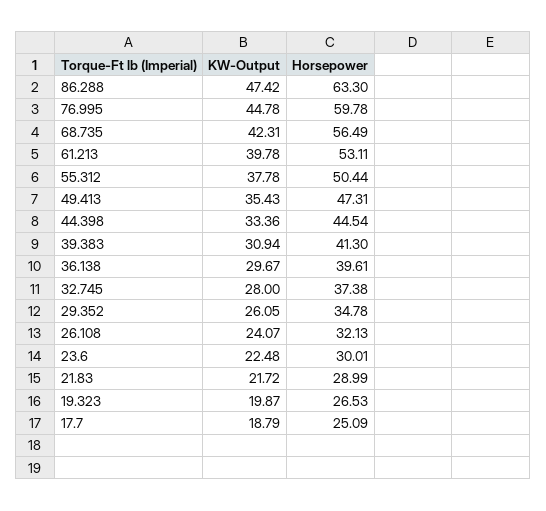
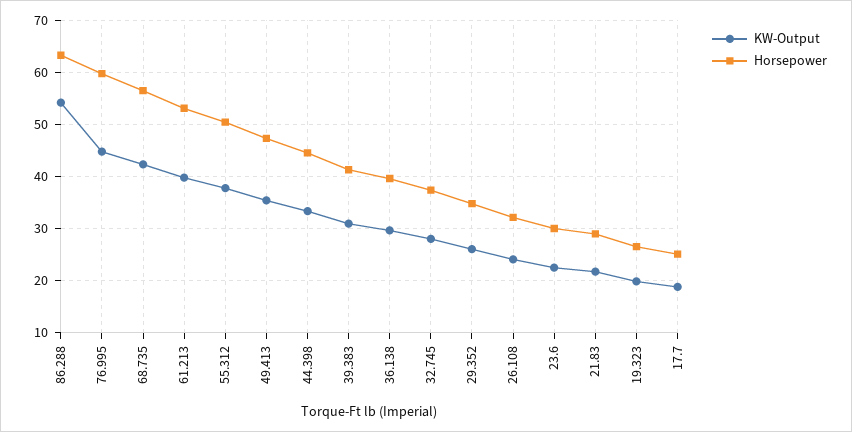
KW-Output, 86.288: 47.42 -> 54

